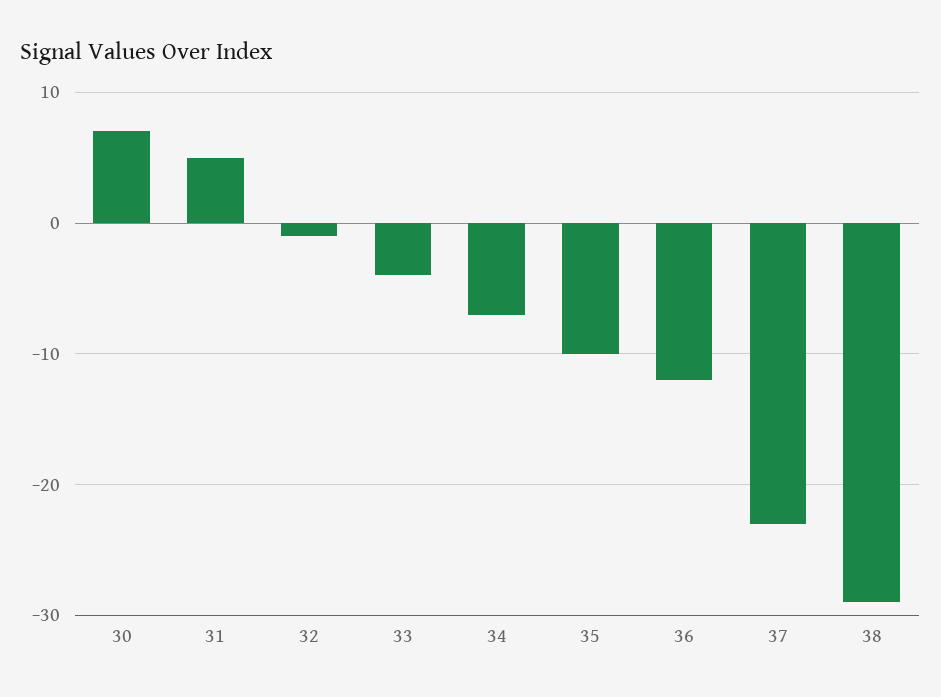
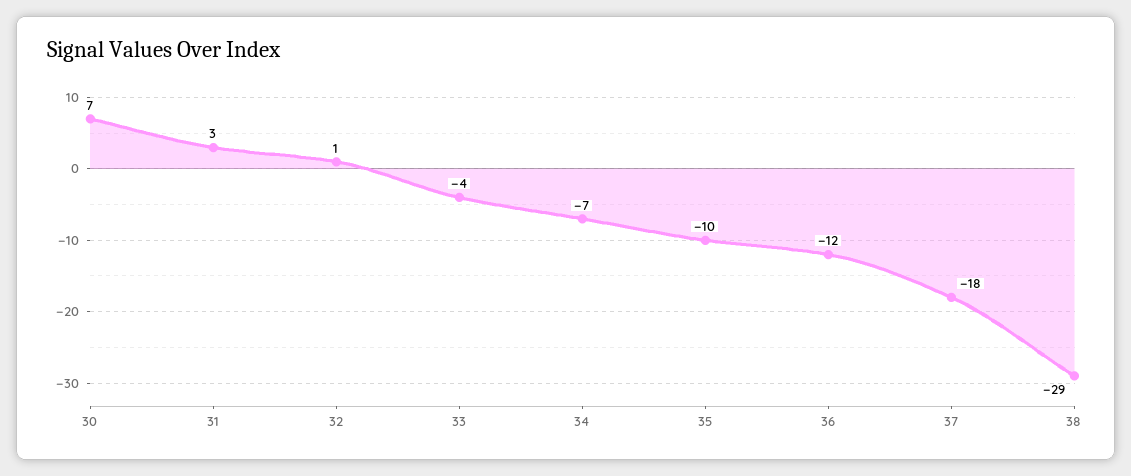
31: 5 -> 3
32: -1 -> 1
37: -23 -> -18

